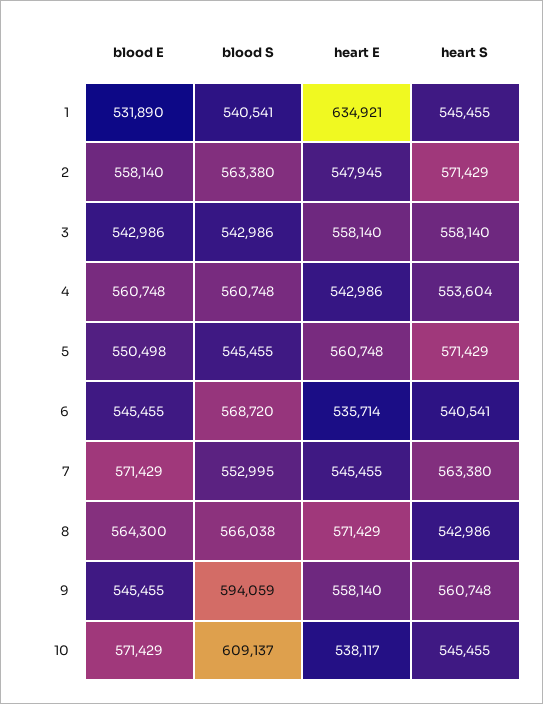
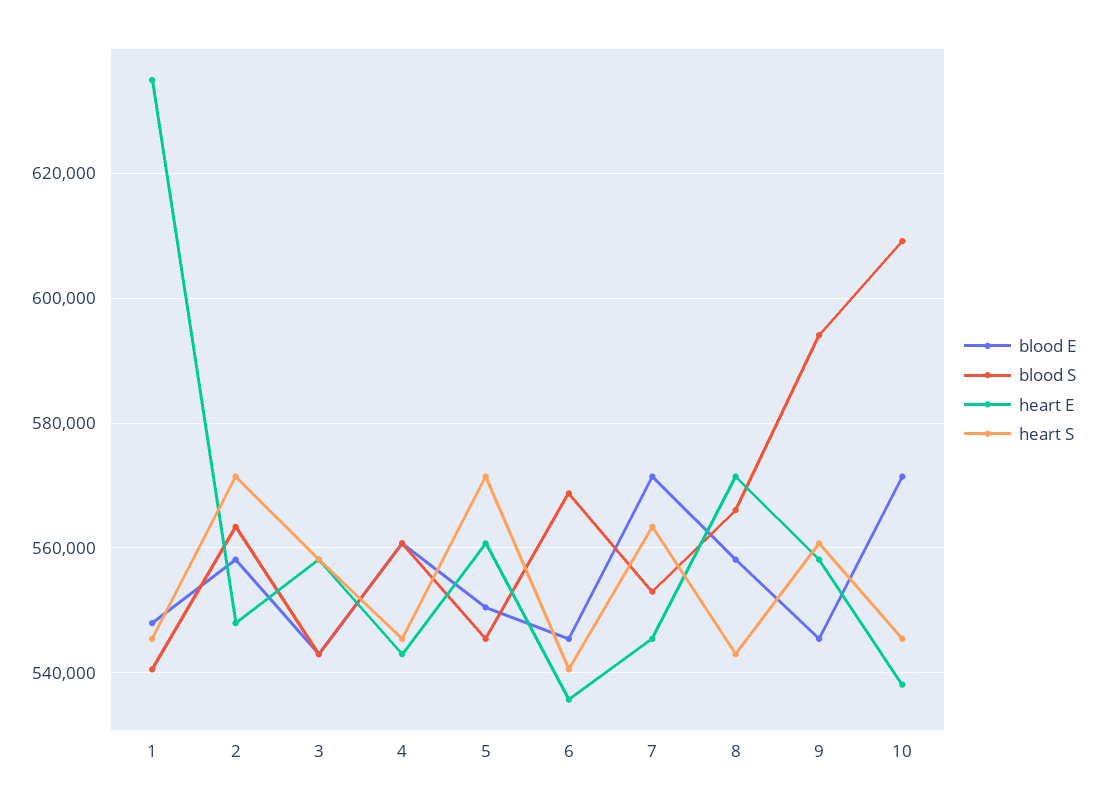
blood E, 1: 531890 -> 548000
heart S, 4: 553604 -> 546000
blood E, 8: 564300 -> 558000

